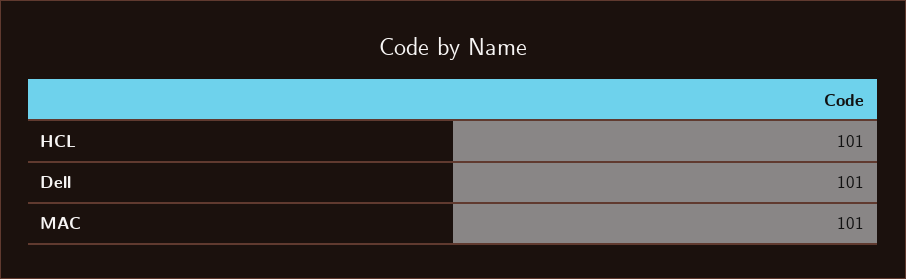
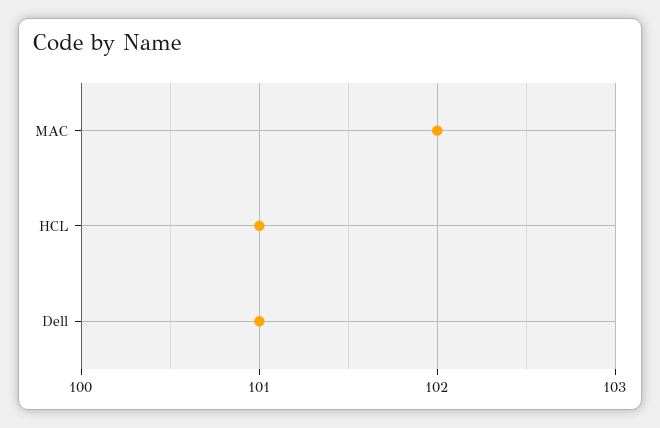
MAC: 101 -> 102

